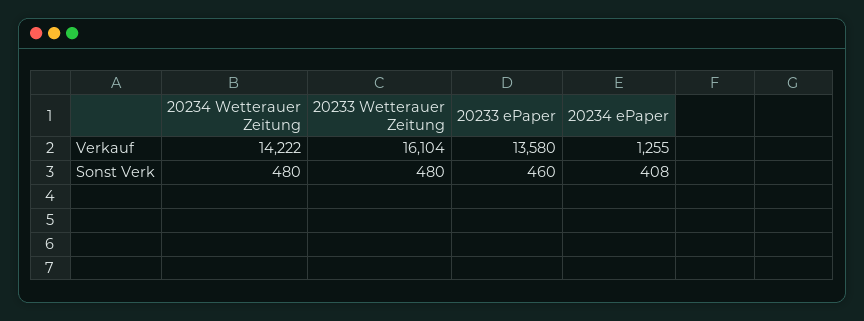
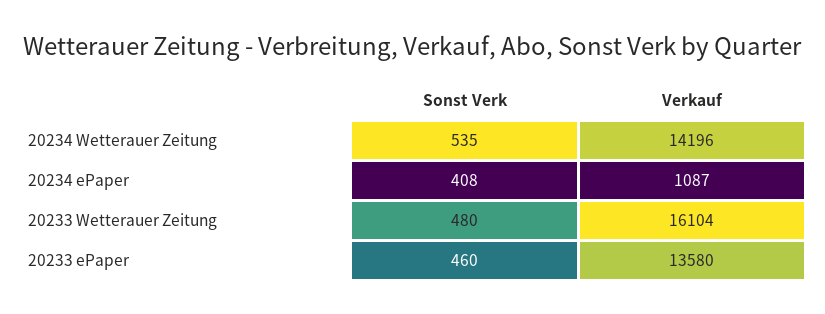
20234 Wetterauer Zeitung, Verkauf: 14222 -> 14196
20234 ePaper, Verkauf: 1255 -> 1087
20234 Wetterauer Zeitung, Sonst Verk: 480 -> 535

